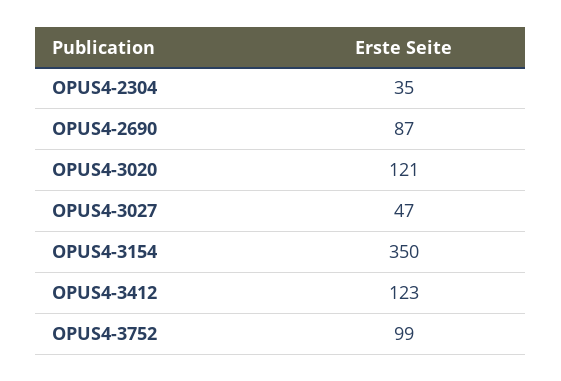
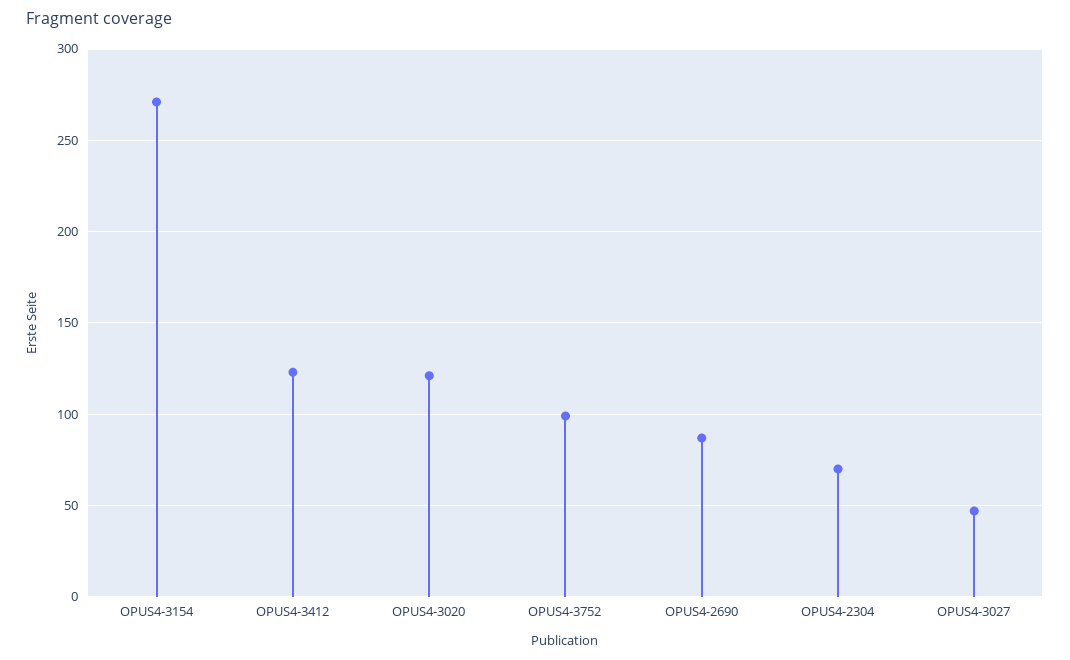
OPUS4-2304: 35 -> 70
OPUS4-3154: 350 -> 270

